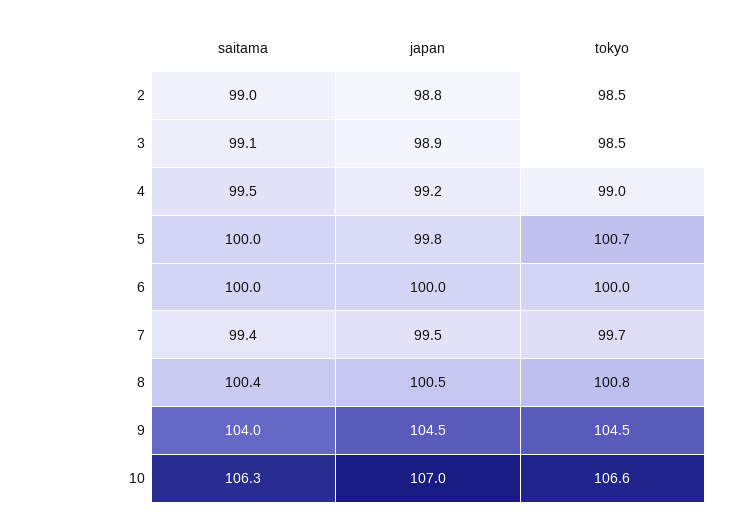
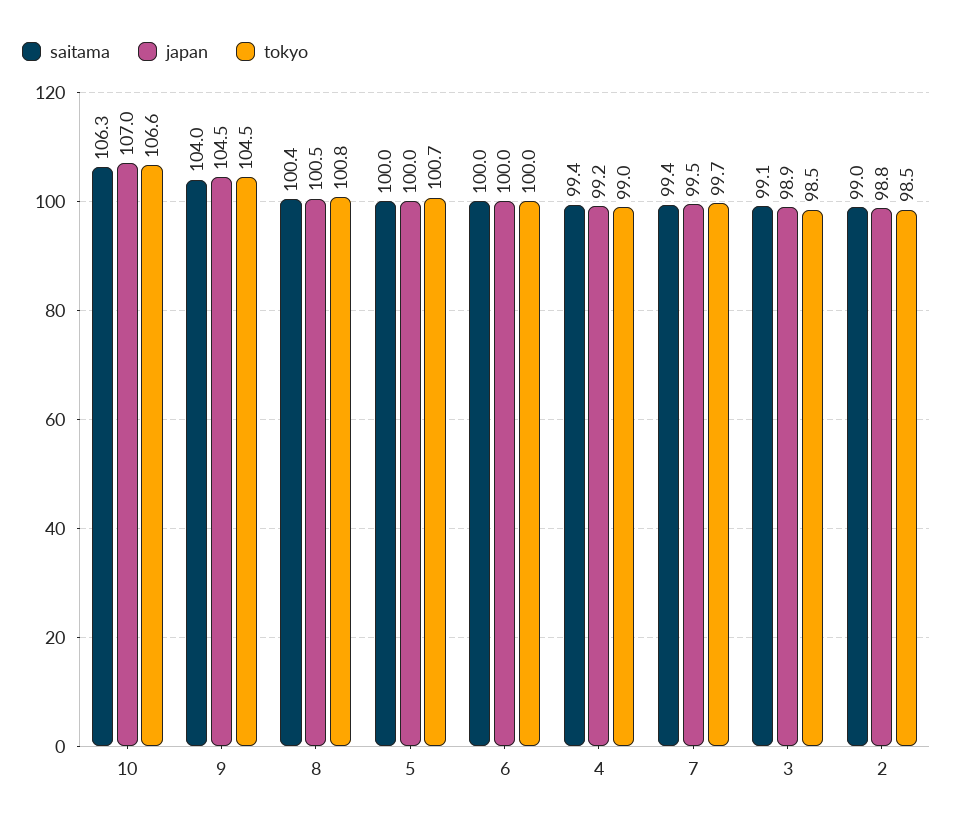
saitama, 4: 99.5 -> 99.4
japan, 5: 99.8 -> 100

